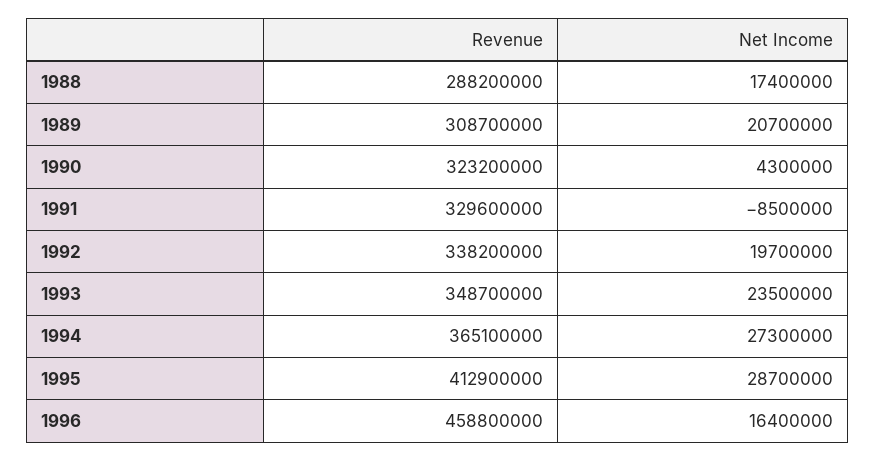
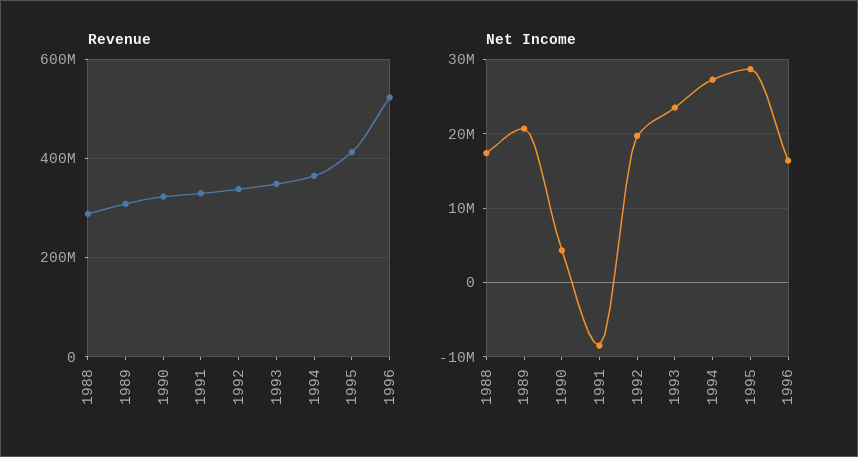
Revenue, 1996: 458800000 -> 520000000

